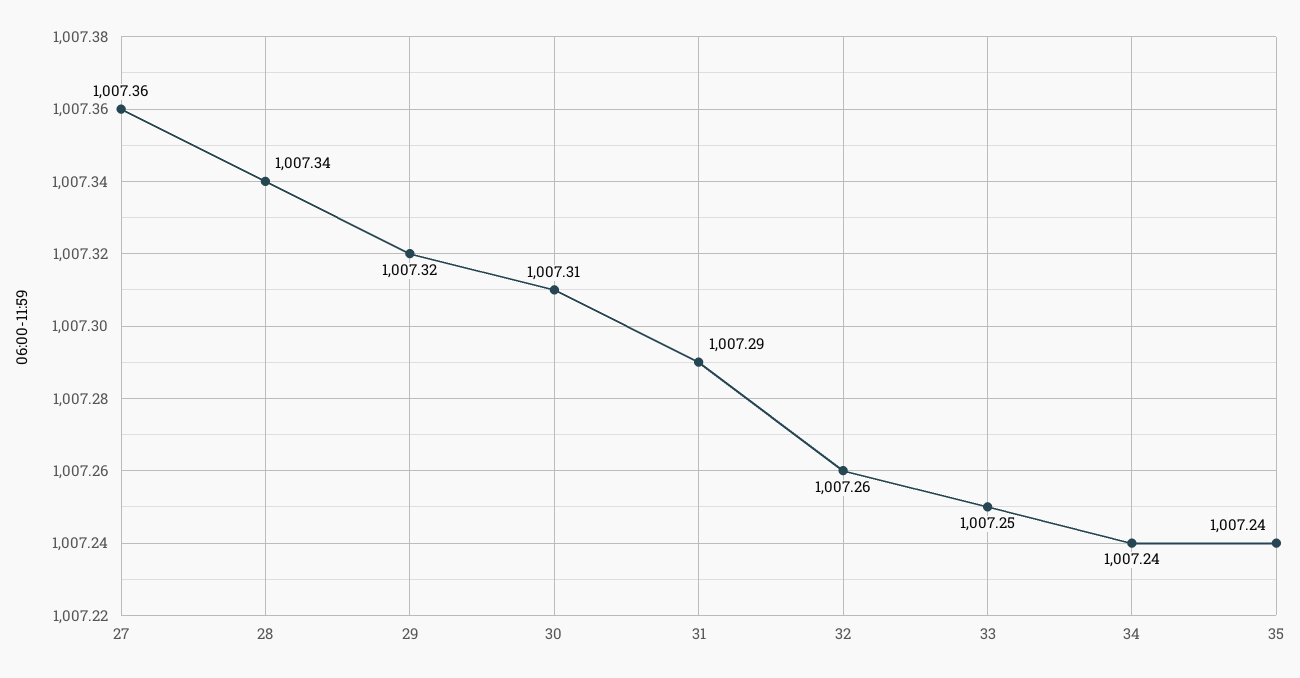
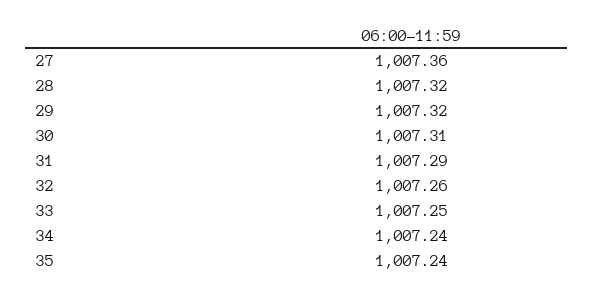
28: 1007.34 -> 1007.32

